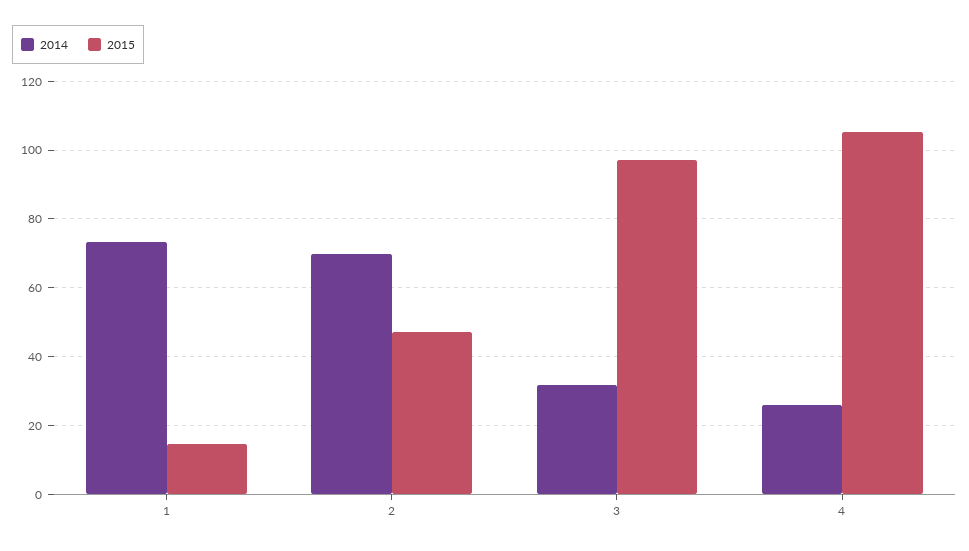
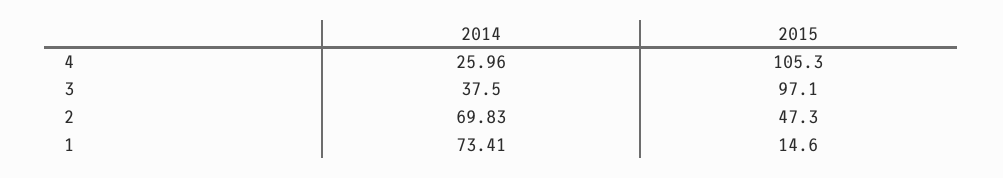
2014, 3: 32 -> 37.5

